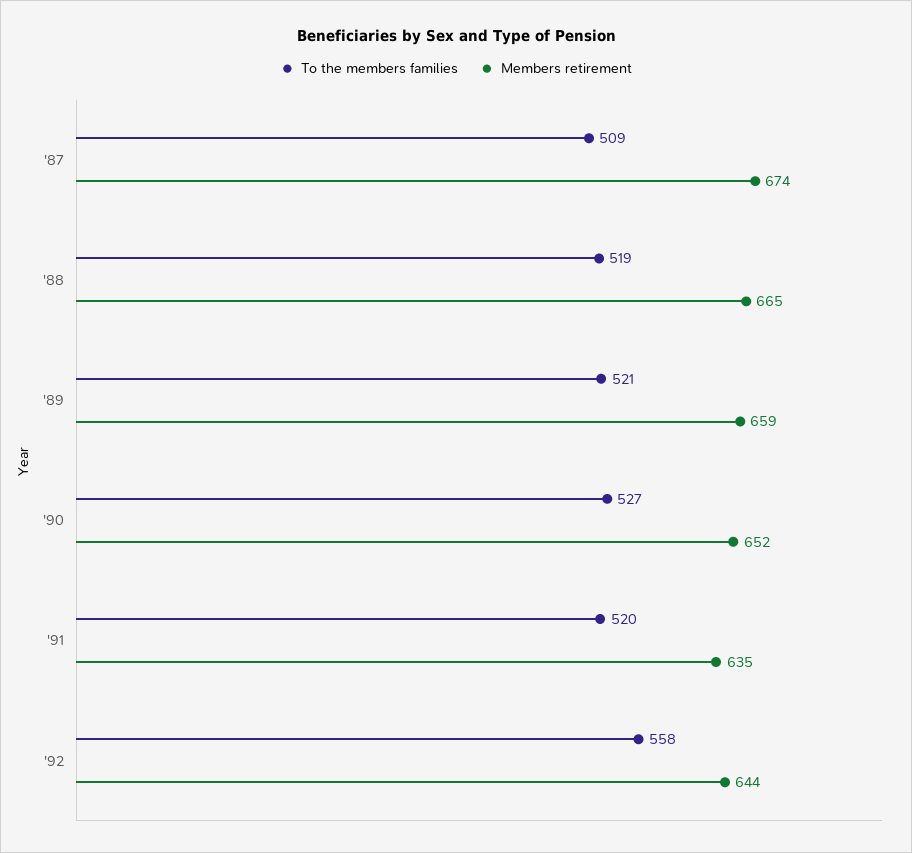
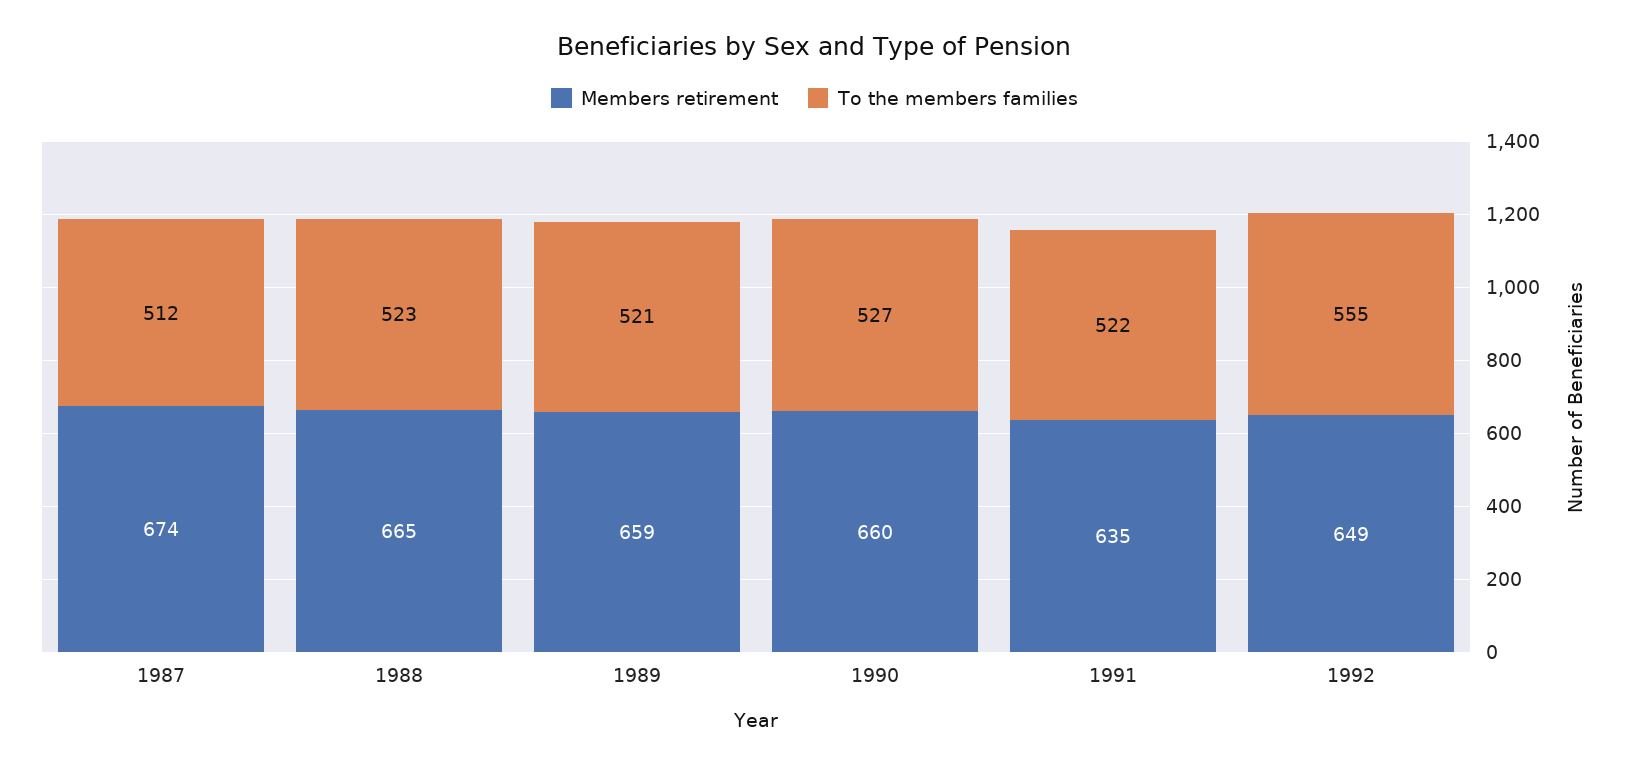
To the members families, '87: 509 -> 512
To the members families, '88: 519 -> 523
Members retirement, '90: 652 -> 660
To the members families, '91: 520 -> 522
To the members families, '92: 558 -> 555
Members retirement, '92: 644 -> 649

